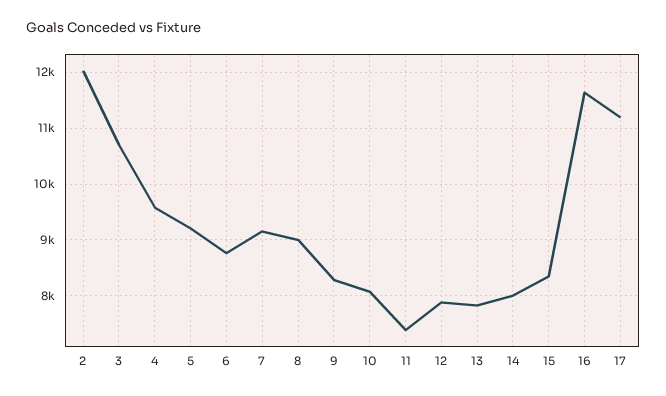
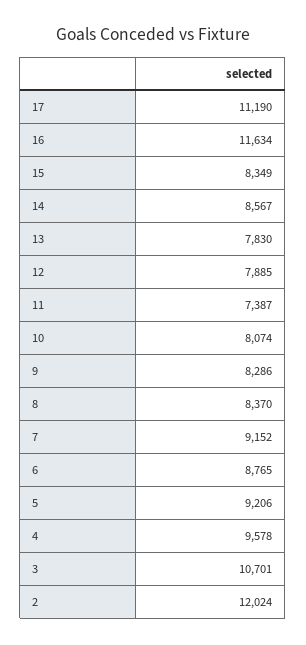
8: 9000 -> 8370
14: 8000 -> 8567

